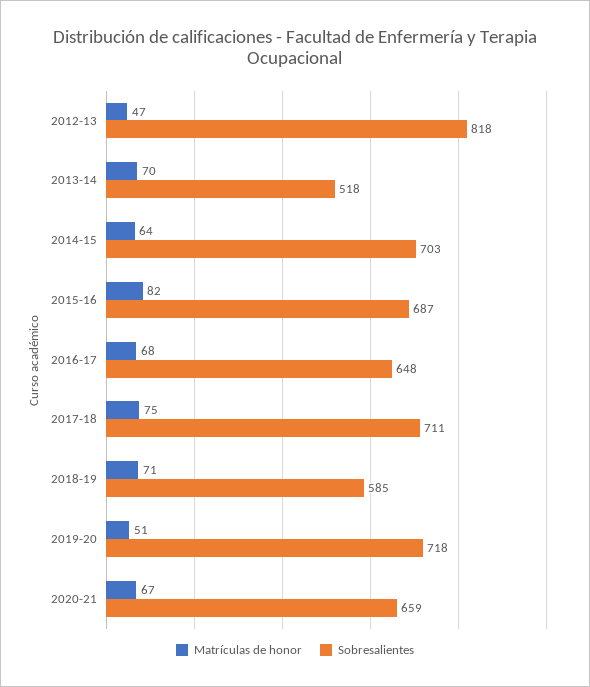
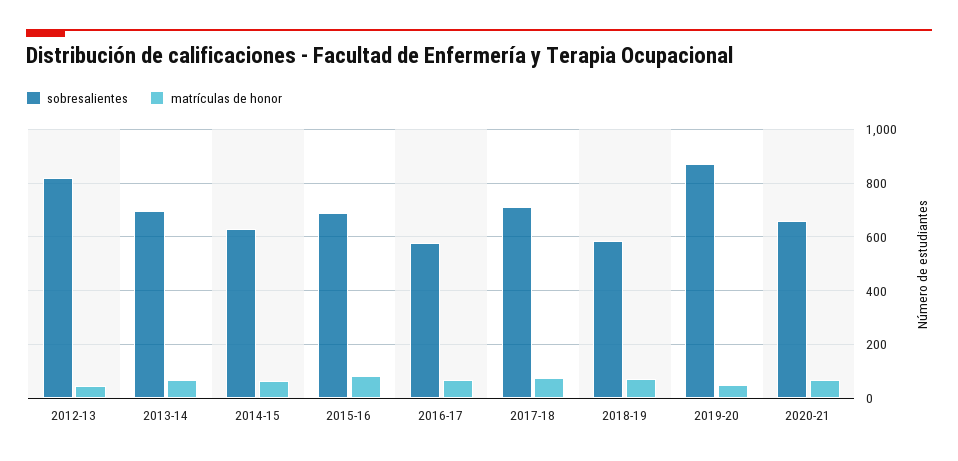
Sobresalientes, 2013-14: 518 -> 700
Sobresalientes, 2014-15: 703 -> 625
Sobresalientes, 2016-17: 648 -> 575
Sobresalientes, 2019-20: 718 -> 875

